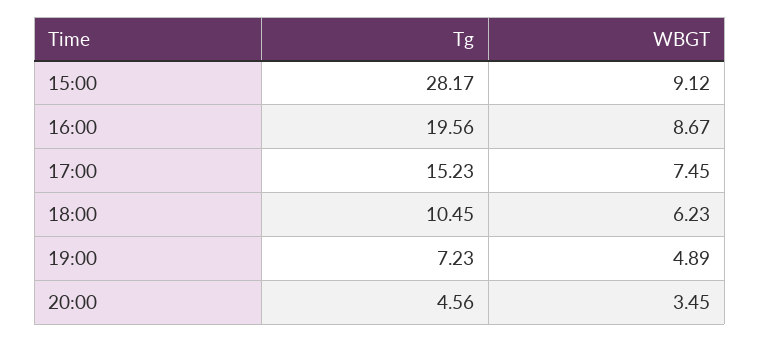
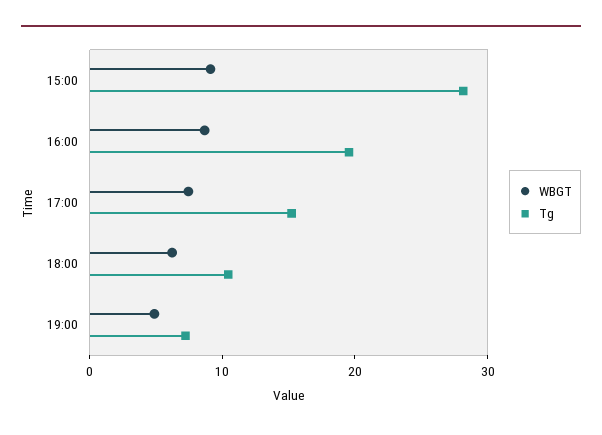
Tg, 20:00: 4.56 -> none
WBGT, 20:00: 3.45 -> none

